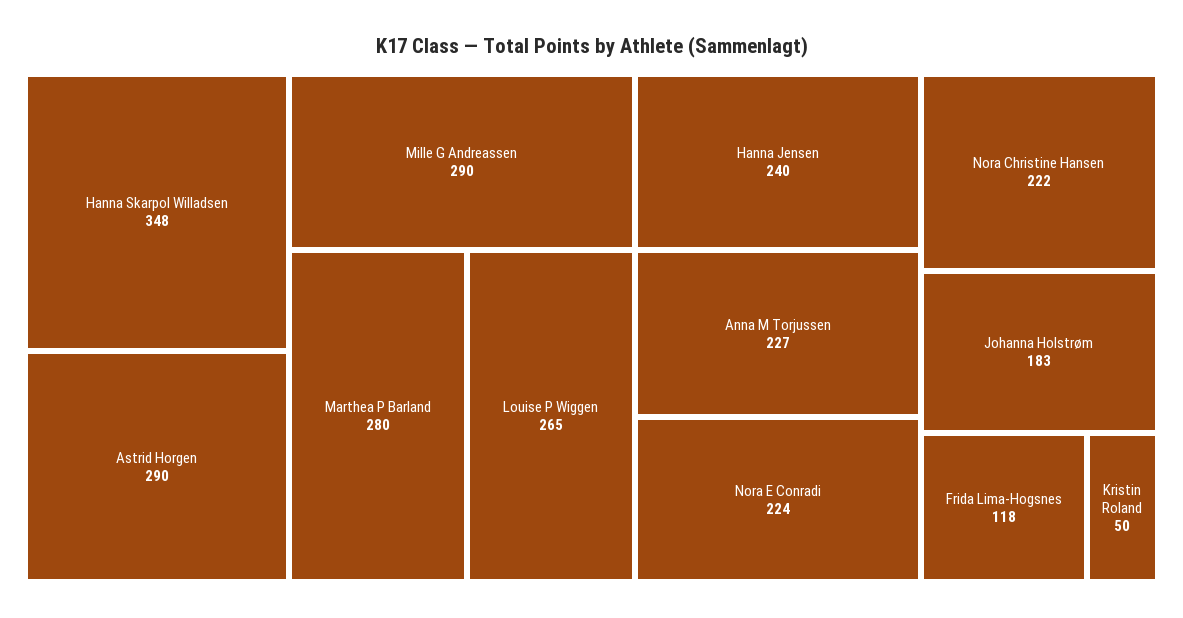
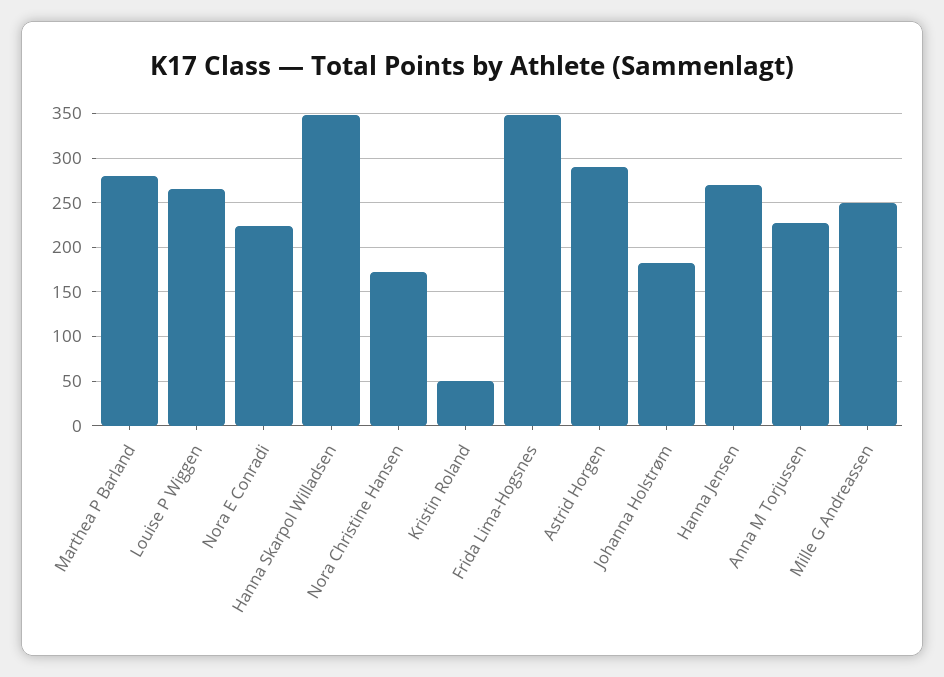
Mille G Andreassen: 290 -> 250
Hanna Jensen: 240 -> 270
Nora Christine Hansen: 222 -> 170
Frida Lima-Hogsnes: 118 -> 350

